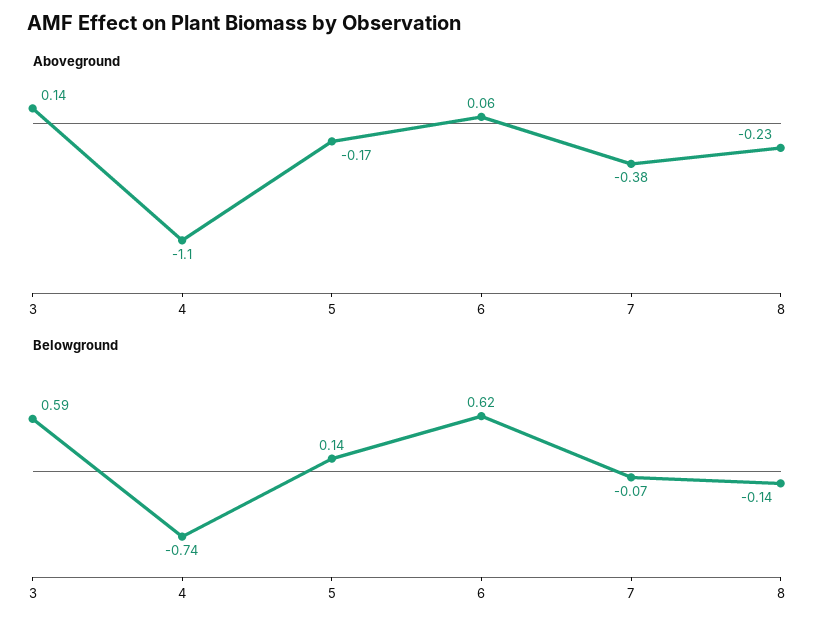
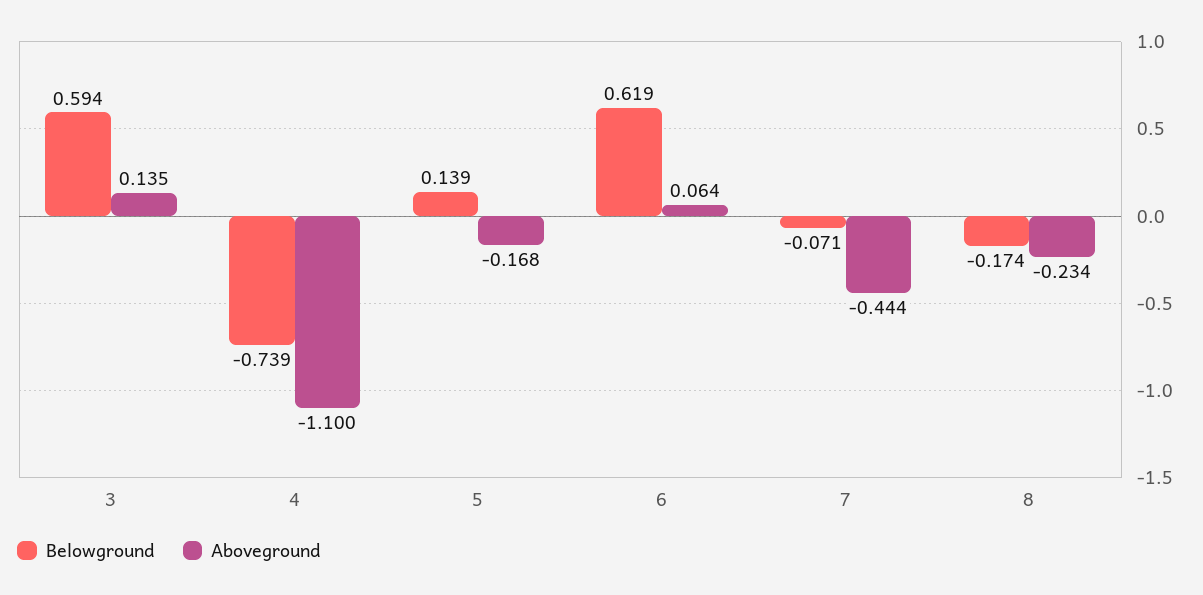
Aboveground, 7: -0.38 -> -0.444
Belowground, 8: -0.14 -> -0.174

